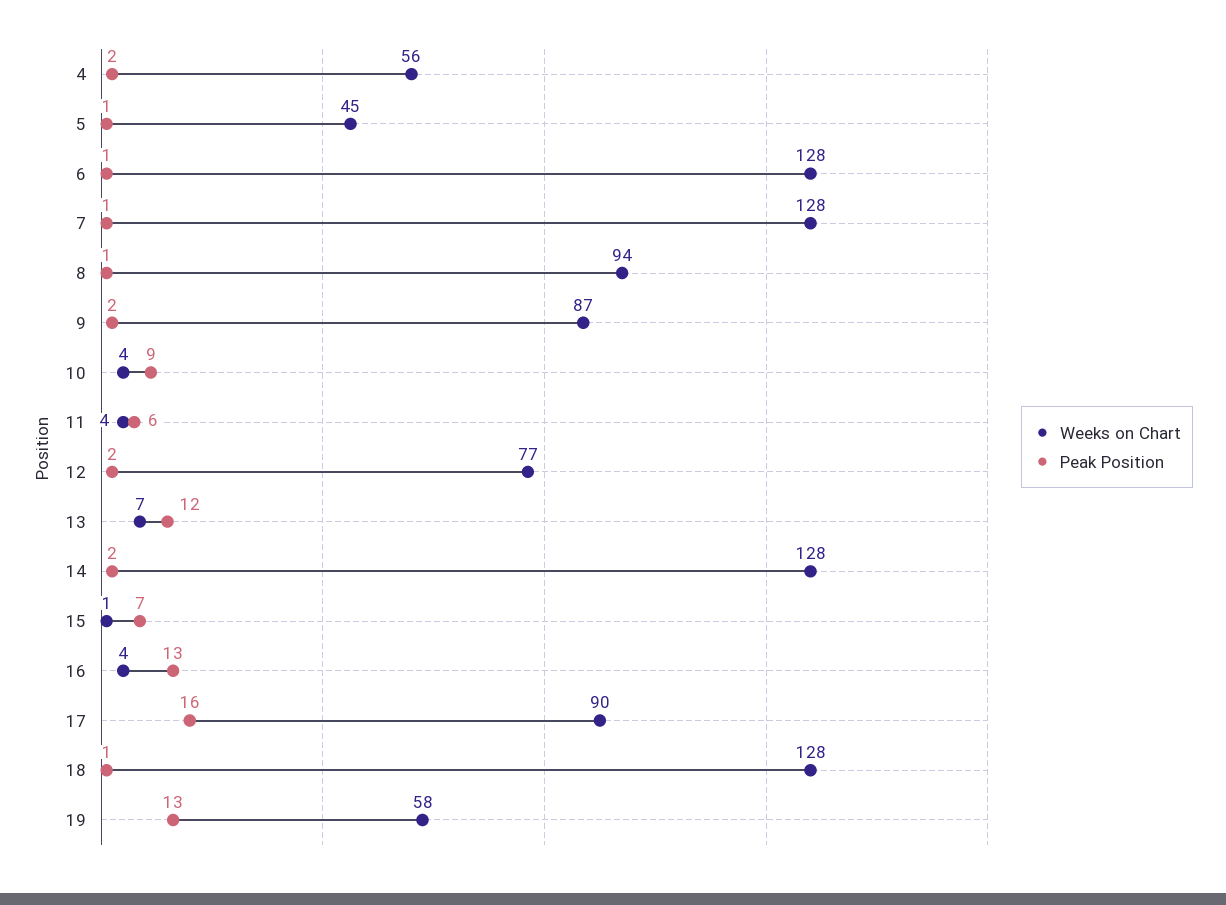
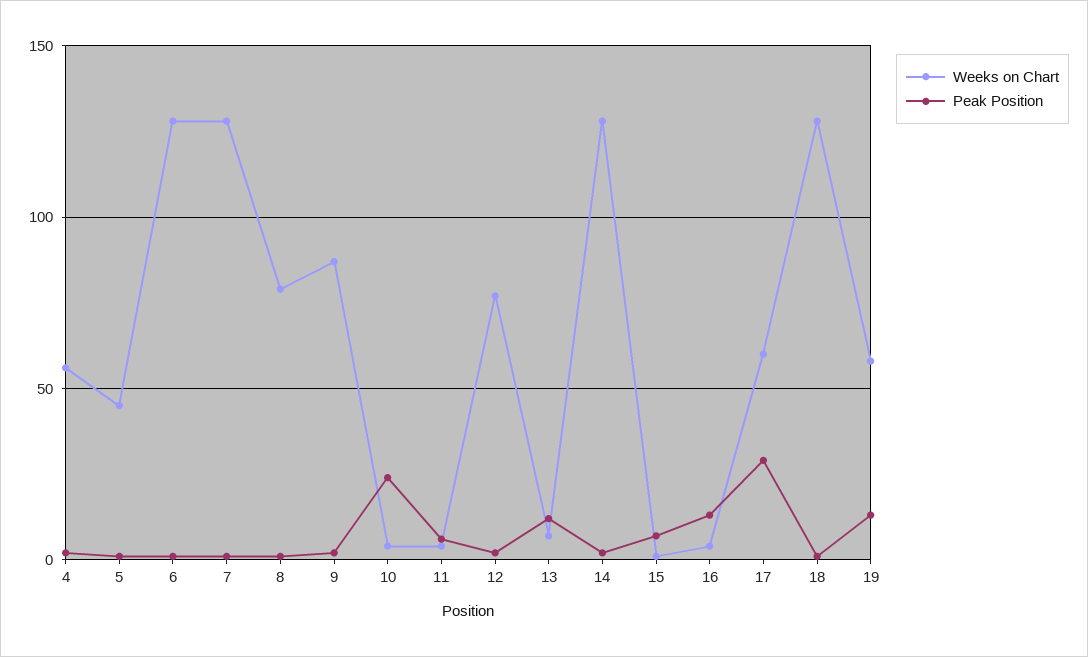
Weeks on Chart, 8: 94 -> 80
Peak Position, 10: 9 -> 25
Weeks on Chart, 17: 90 -> 60
Peak Position, 17: 16 -> 30

